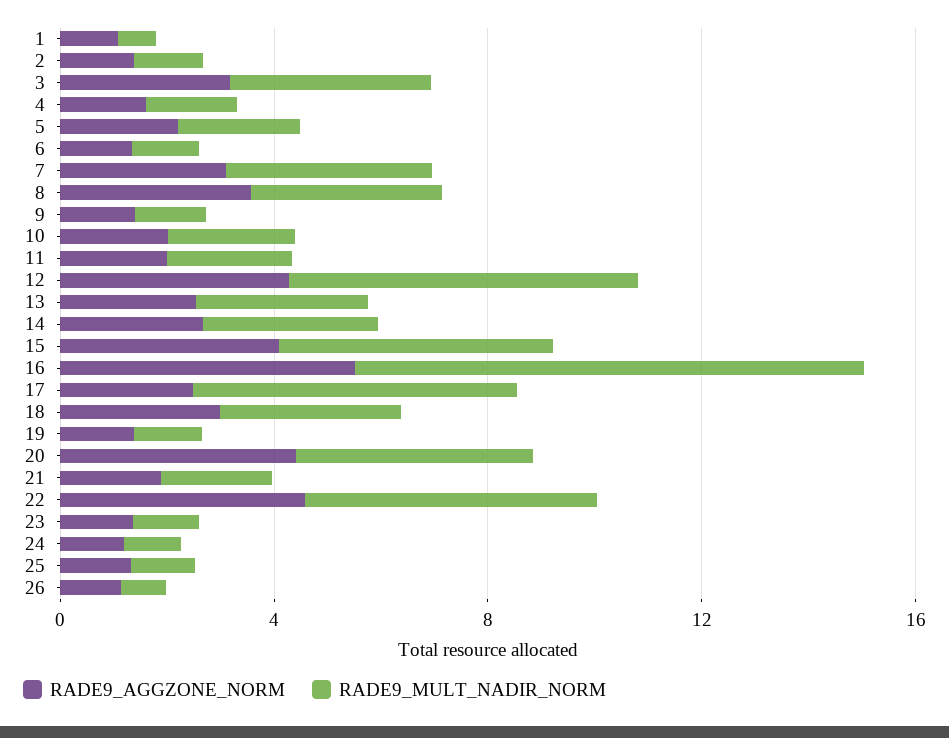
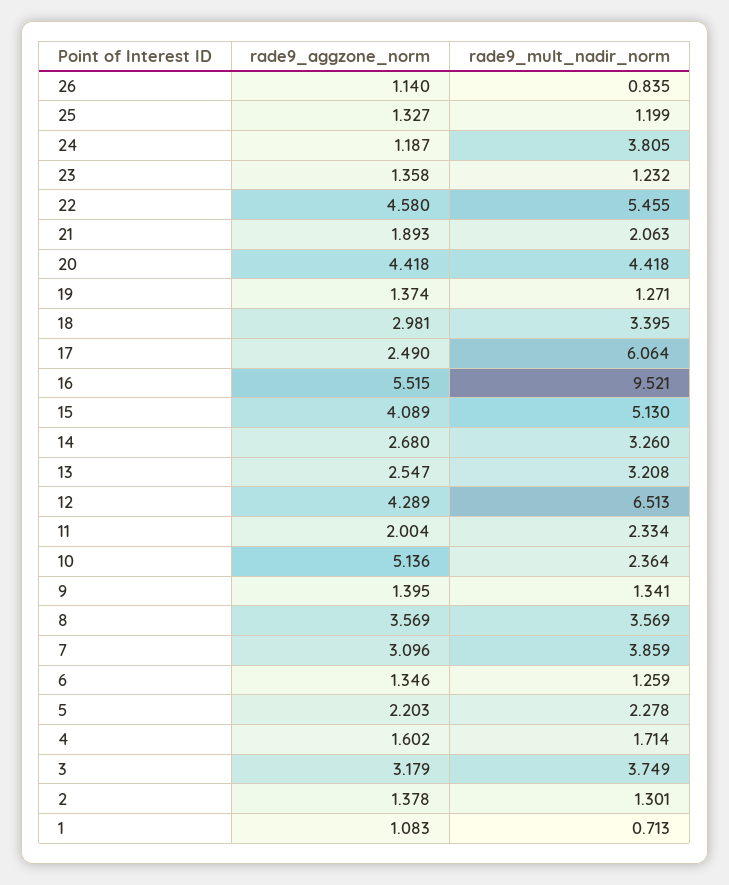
RADE9_AGGZONE_NORM, 10: 2 -> 5.136
RADE9_MULT_NADIR_NORM, 24: 1 -> 3.805

